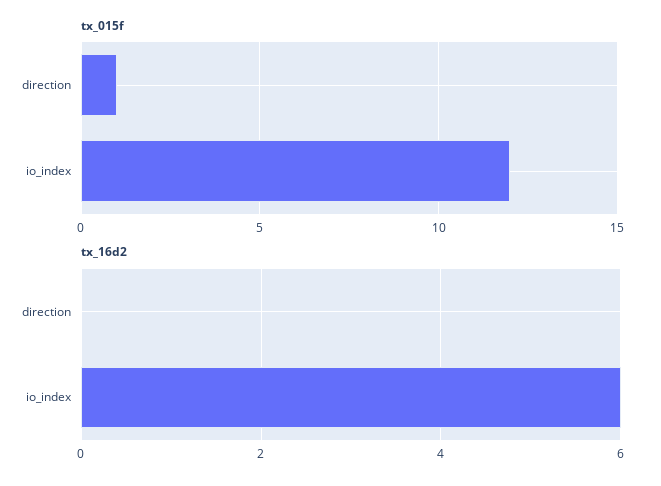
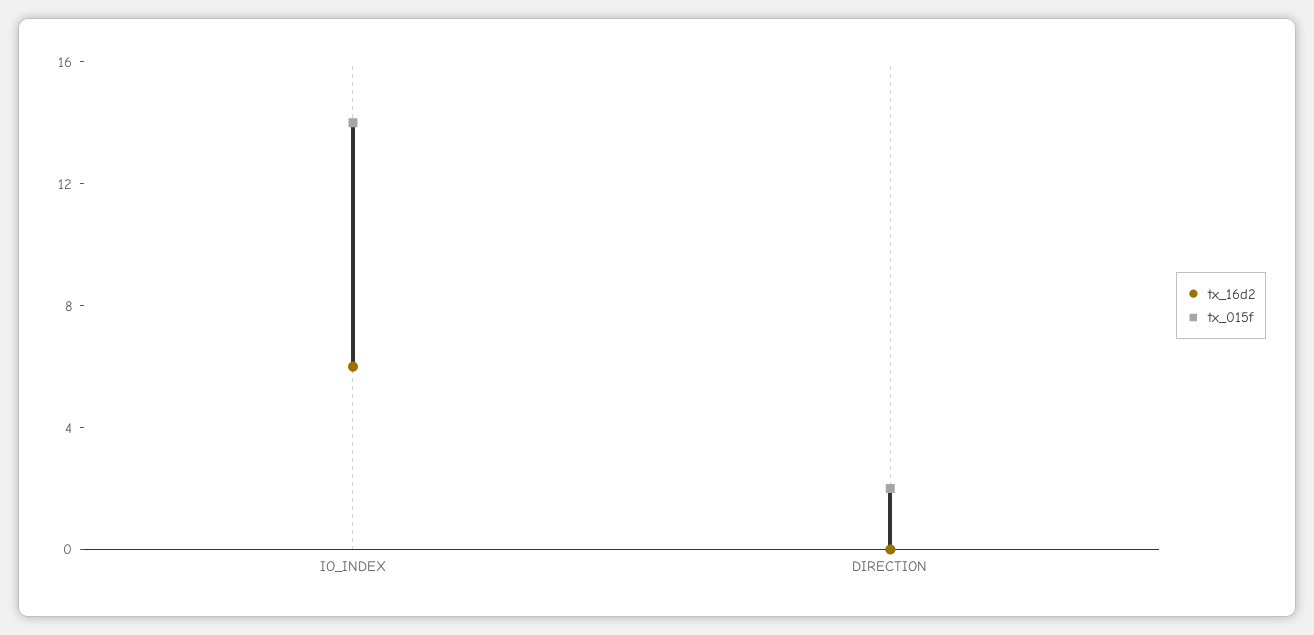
tx_015f, direction: 1 -> 2
tx_015f, io_index: 12 -> 14

